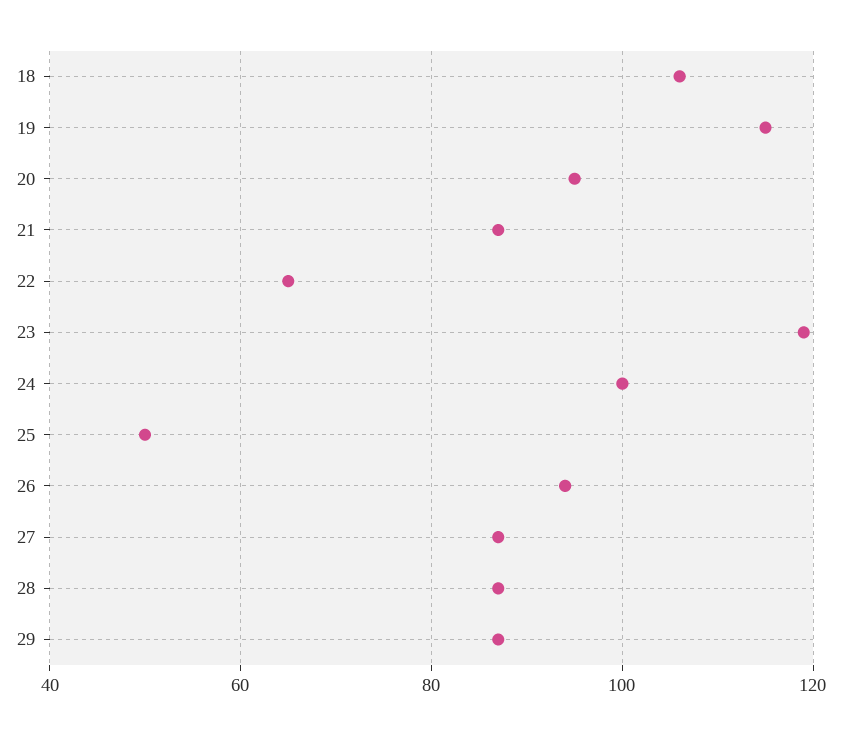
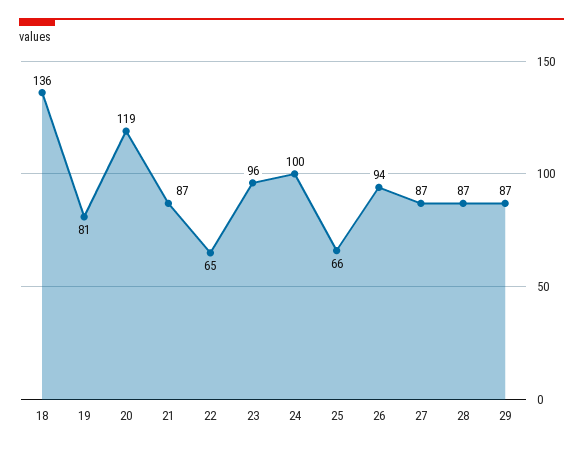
18: 105 -> 136
19: 115 -> 81
20: 95 -> 119
23: 120 -> 96
25: 50 -> 66

